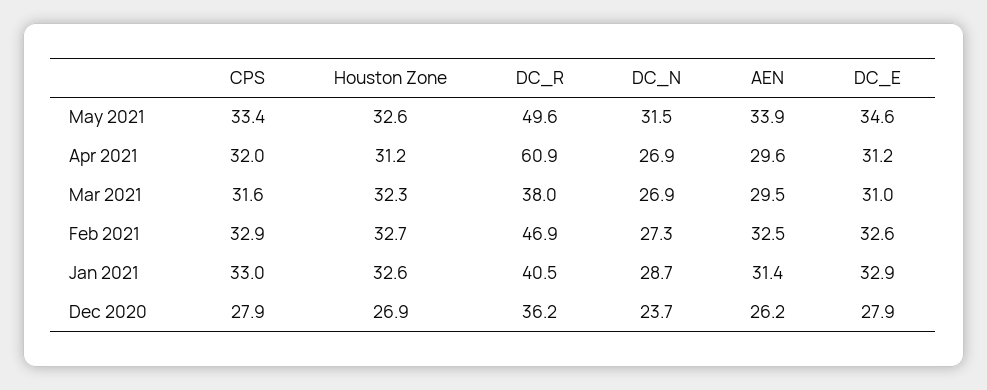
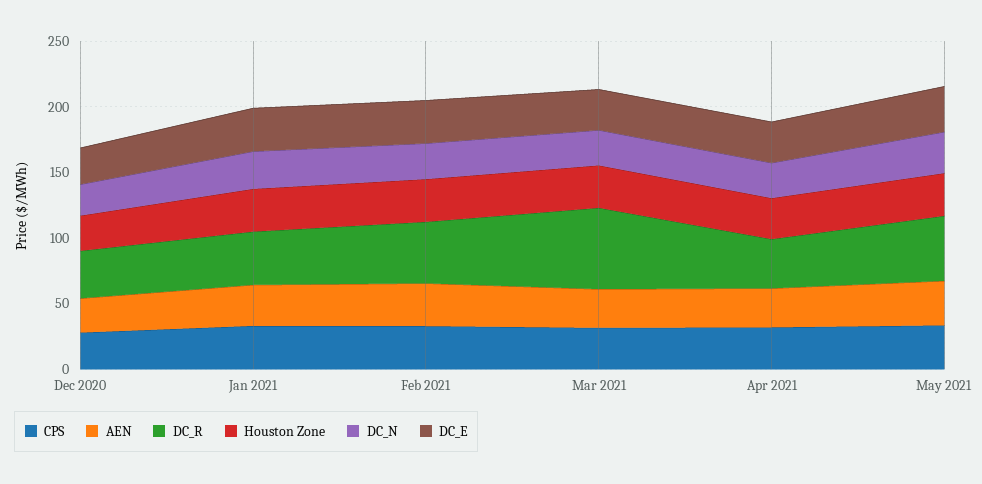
DC_R, Apr 2021: 60.9 -> 40
DC_R, Mar 2021: 38 -> 60

